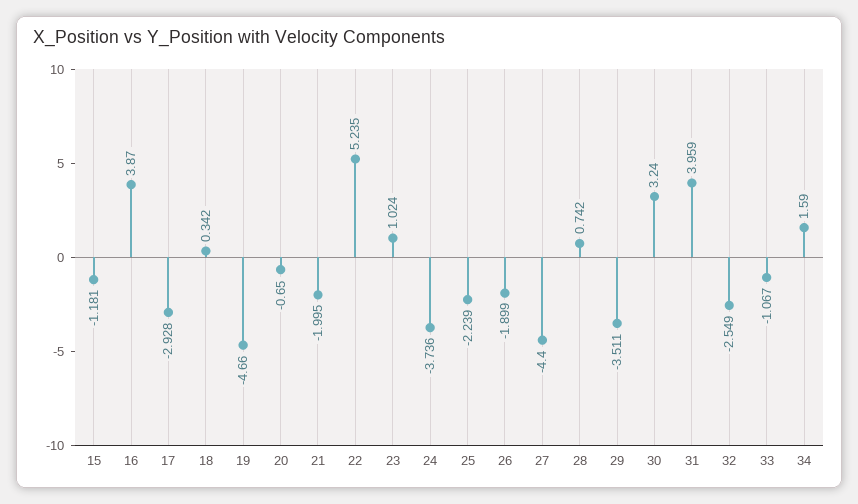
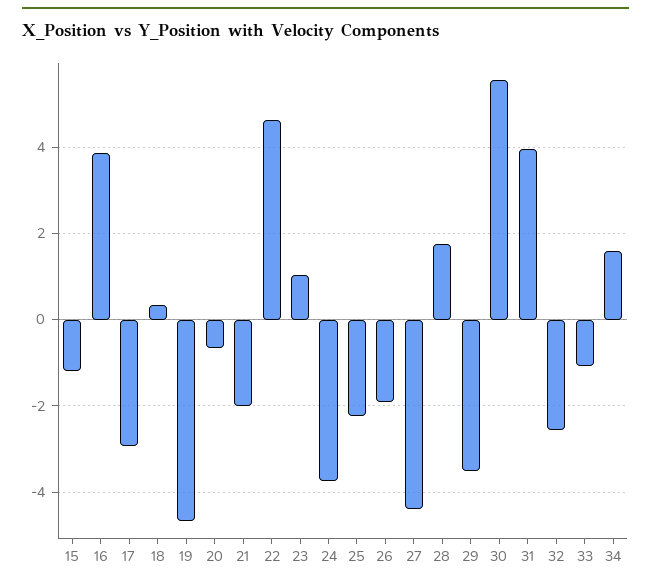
22: 5.235 -> 4.6
28: 0.742 -> 1.8
30: 3.24 -> 5.6

